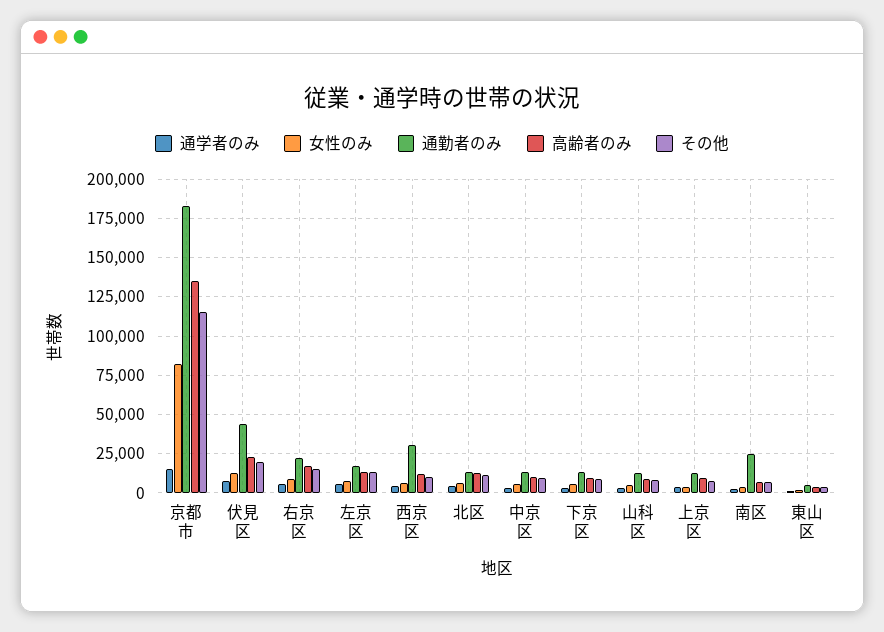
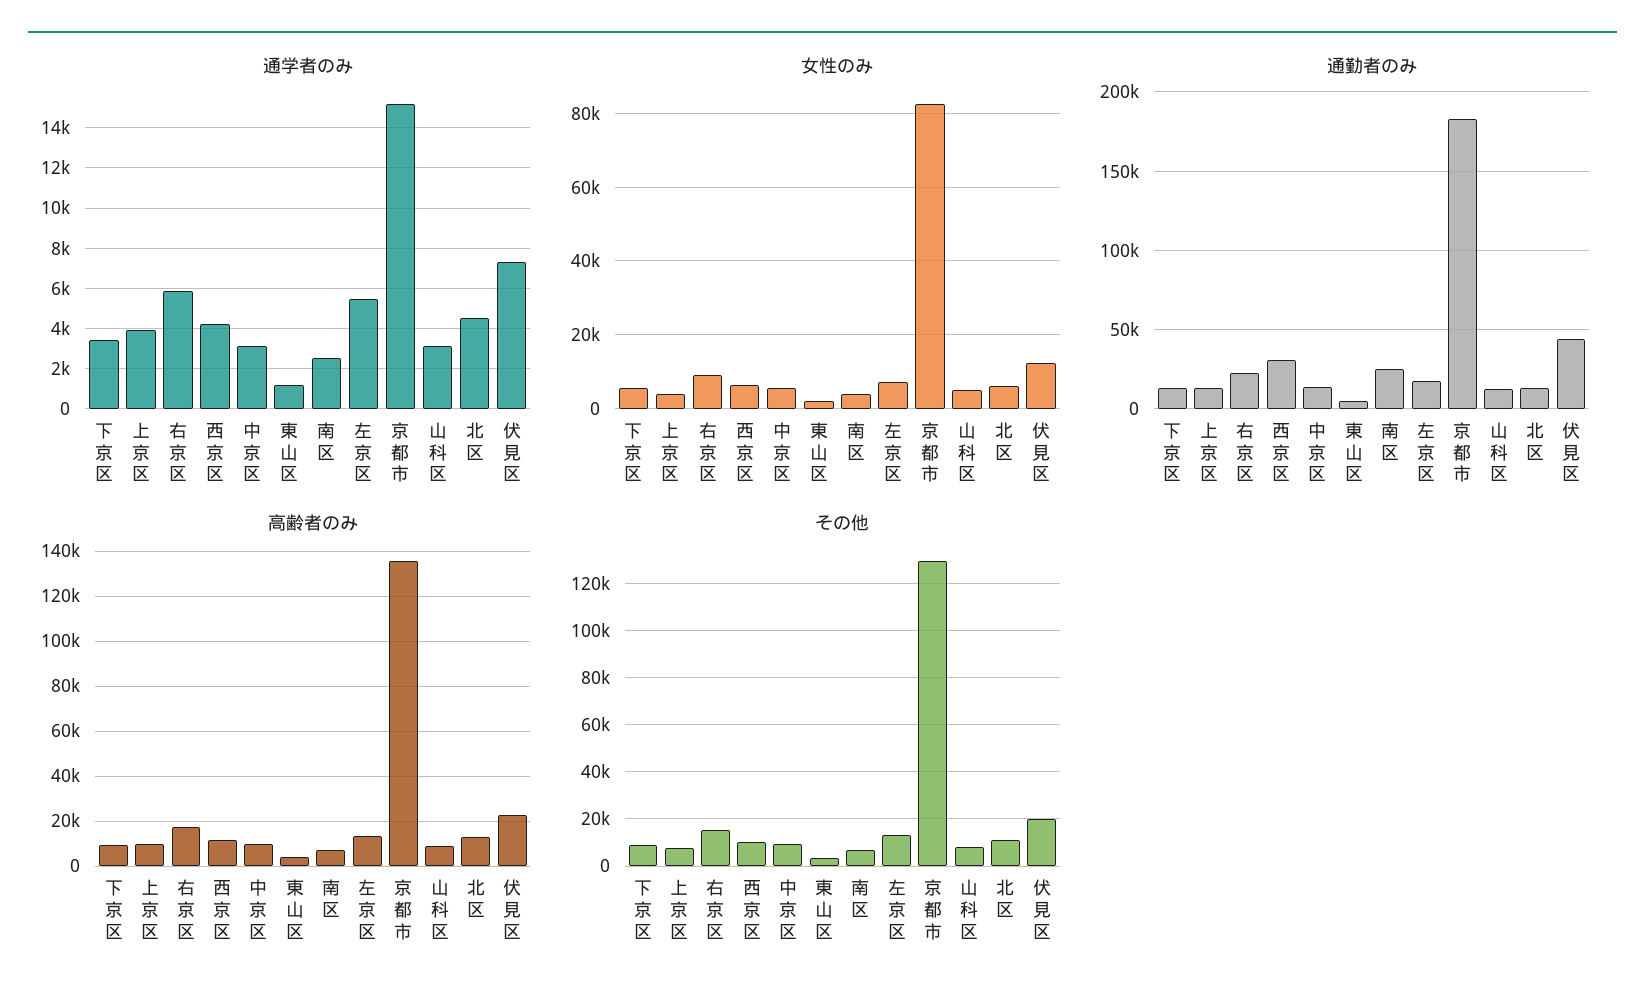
その他, 京都市: 115000 -> 130000

